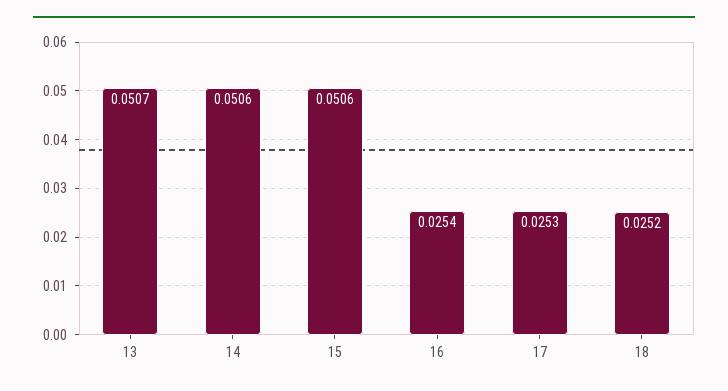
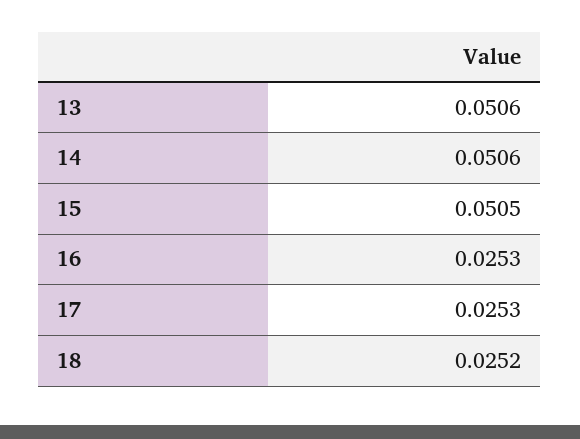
13: 0.0507 -> 0.0506
15: 0.0506 -> 0.0505
16: 0.0254 -> 0.0253

